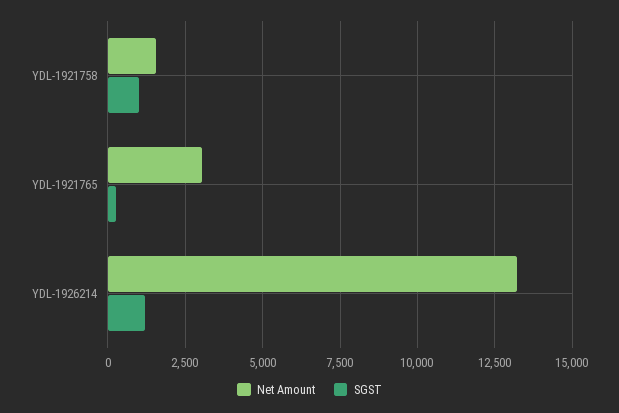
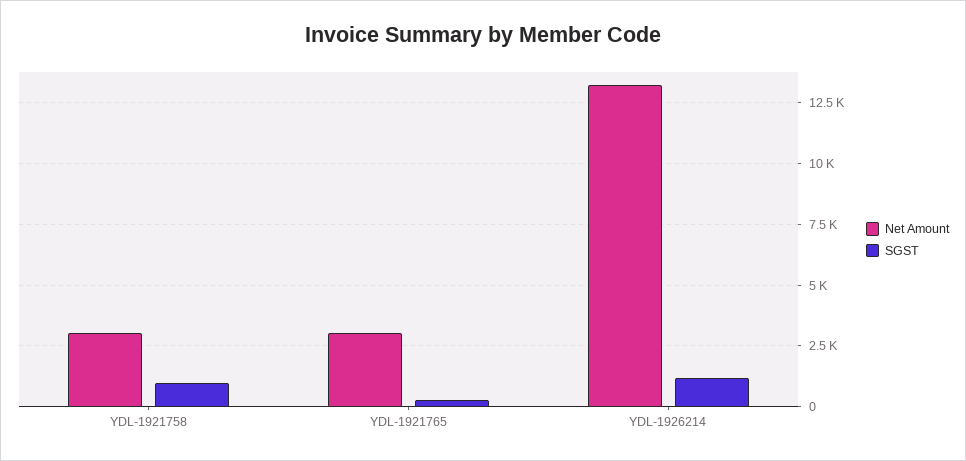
Net Amount, YDL-1921758: 1500 -> 3000

